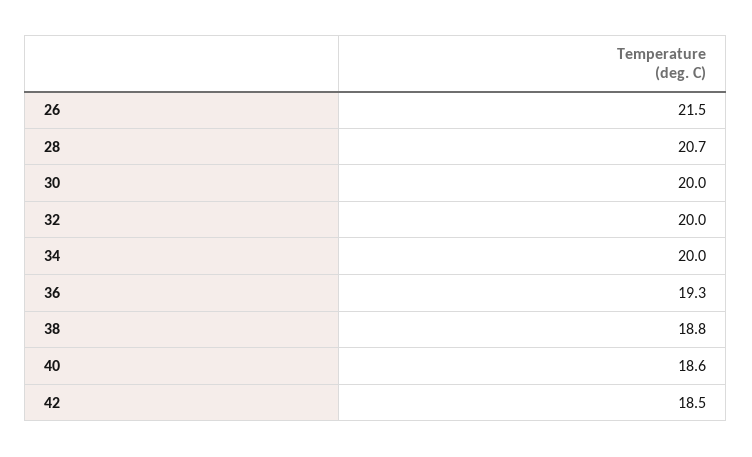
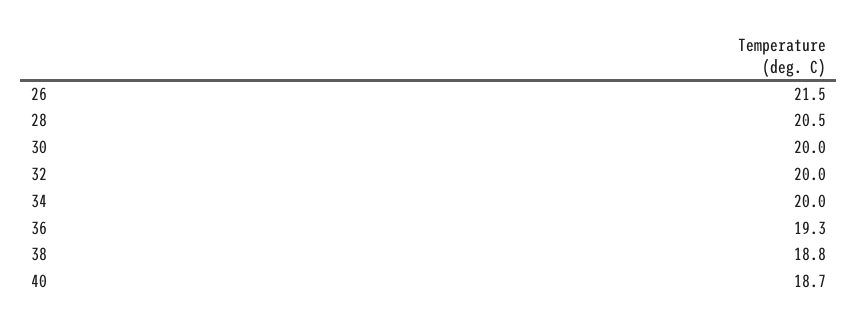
28: 20.7 -> 20.5
40: 18.6 -> 18.7
42: 18.5 -> none

